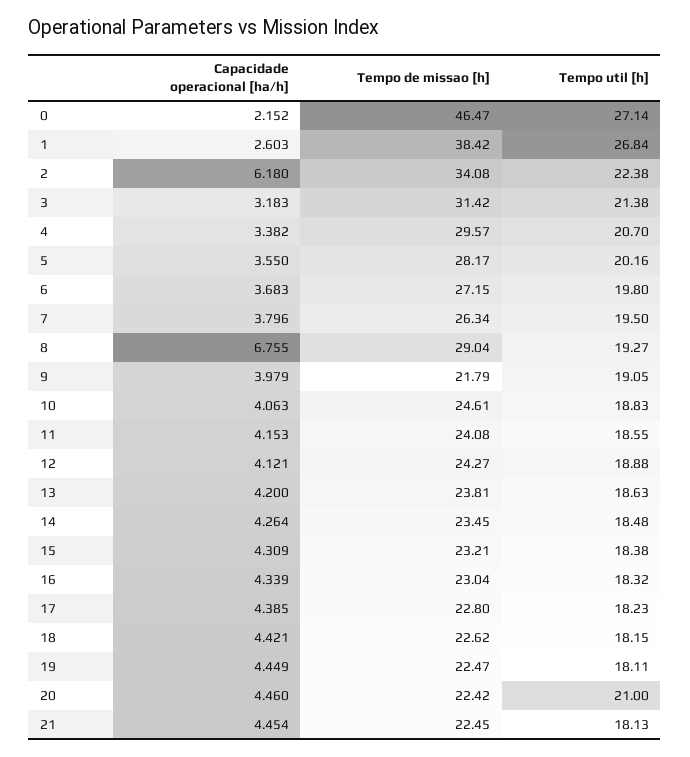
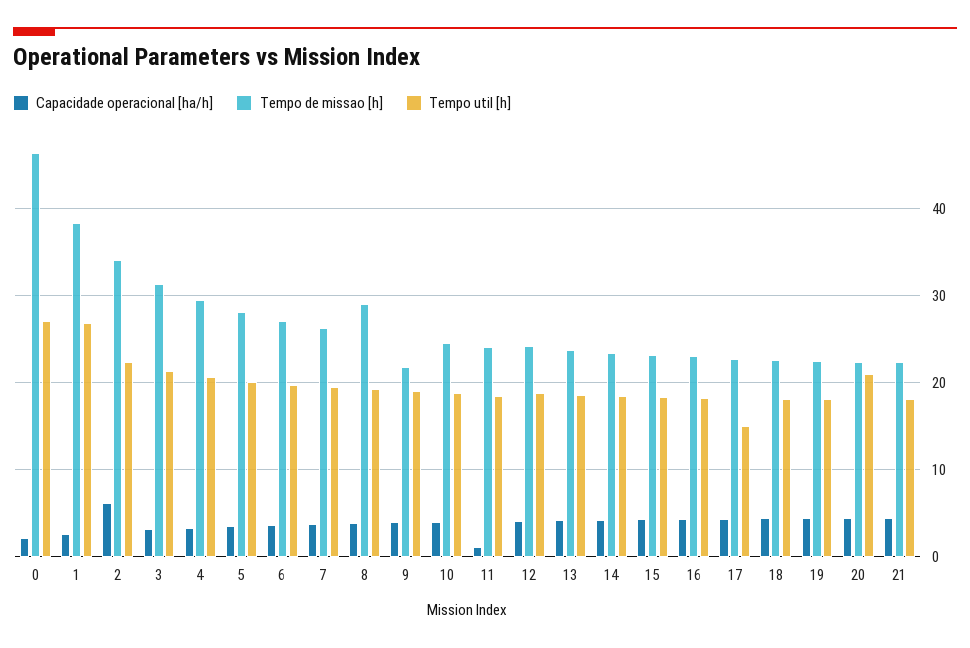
Capacidade operacional [ha/h], 8: 6.755 -> 4
Capacidade operacional [ha/h], 11: 4.153 -> 1
Tempo util [h], 17: 18.23 -> 15

